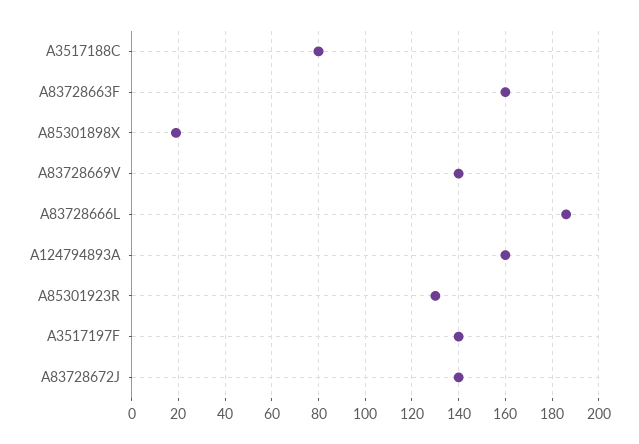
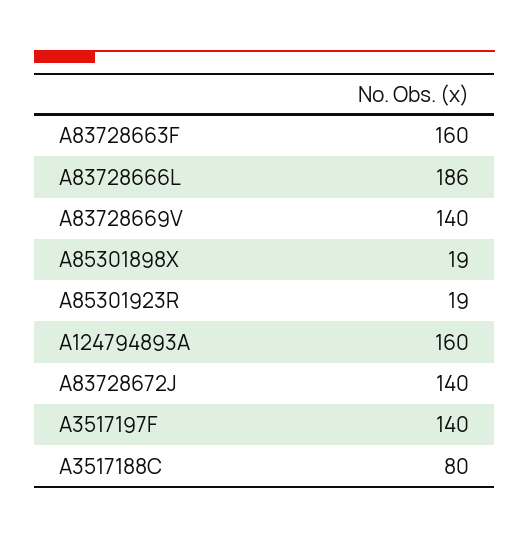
A85301923R: 130 -> 19

